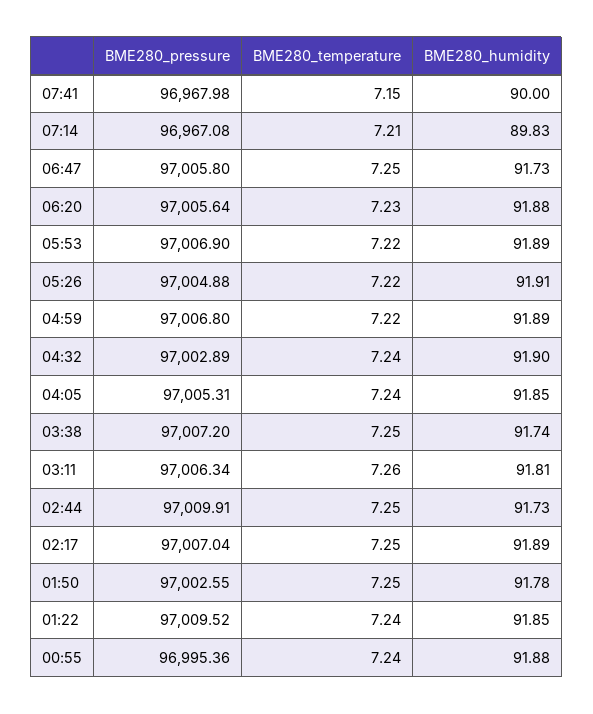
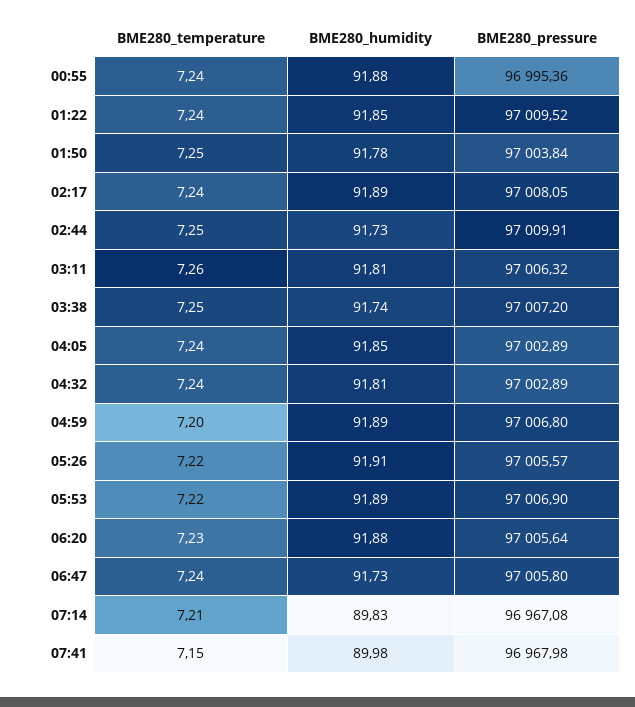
BME280_humidity, 07:41: 90 -> 89.98
BME280_temperature, 06:47: 7.25 -> 7.24
BME280_pressure, 05:26: 97004.88 -> 97005.57
BME280_temperature, 04:59: 7.22 -> 7.2
BME280_humidity, 04:32: 91.9 -> 91.81
BME280_pressure, 04:05: 97005.31 -> 97002.89
BME280_pressure, 03:11: 97006.34 -> 97006.32
BME280_pressure, 02:17: 97007.04 -> 97008.05
BME280_temperature, 02:17: 7.25 -> 7.24
BME280_pressure, 01:50: 97002.55 -> 97003.84

